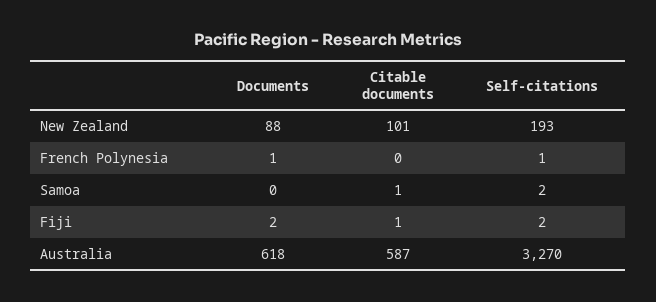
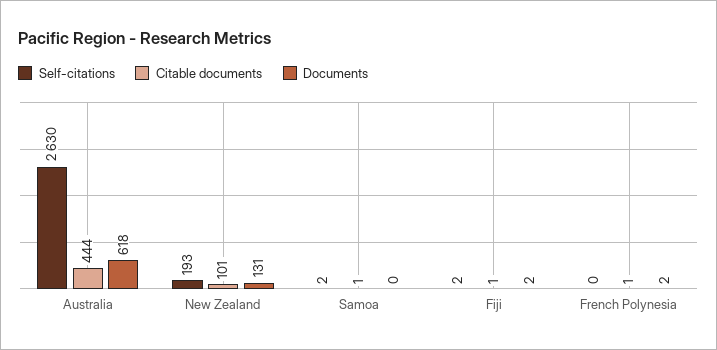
Documents, New Zealand: 88 -> 131
Documents, French Polynesia: 1 -> 2
Citable documents, French Polynesia: 0 -> 1
Self-citations, French Polynesia: 1 -> 0
Citable documents, Australia: 587 -> 444
Self-citations, Australia: 3270 -> 2630

